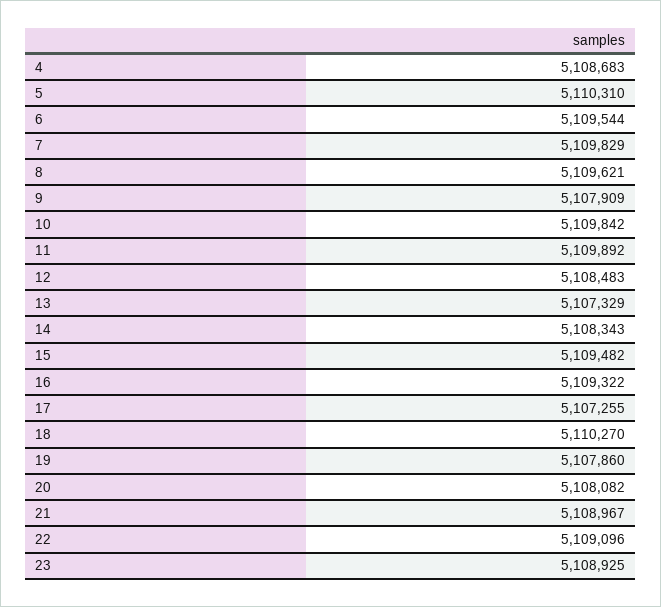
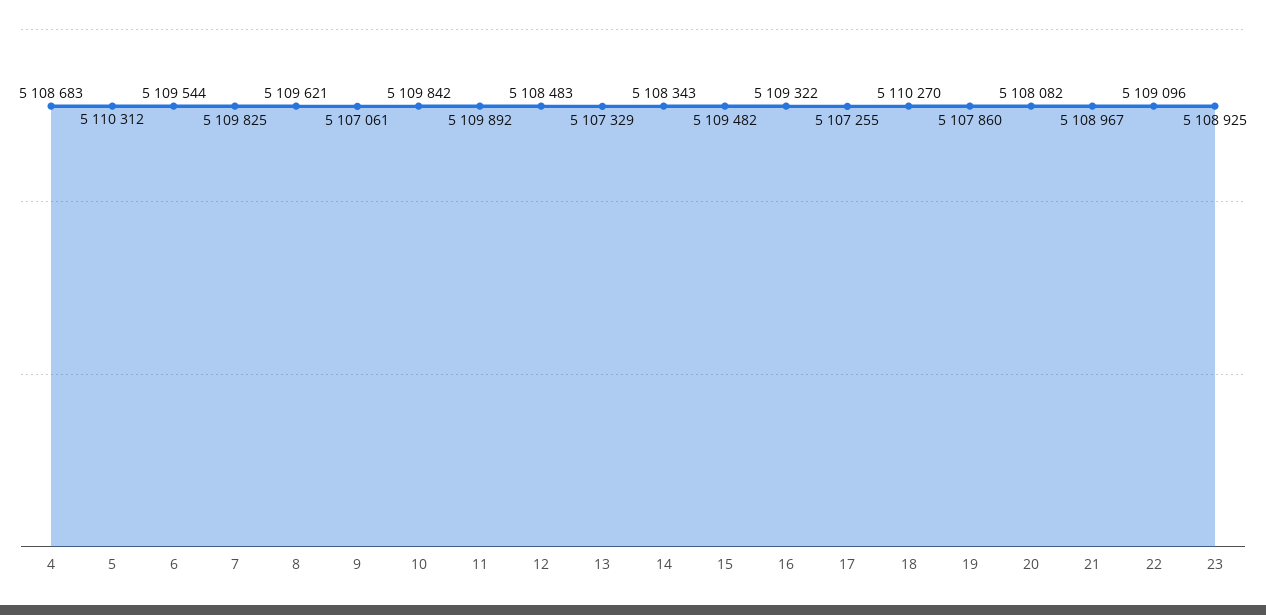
5: 5110310 -> 5110312
7: 5109829 -> 5109825
9: 5107909 -> 5107061

